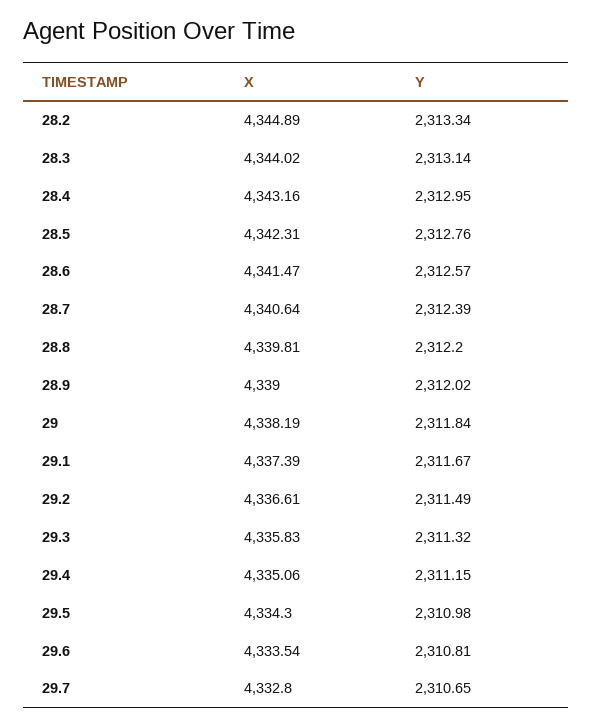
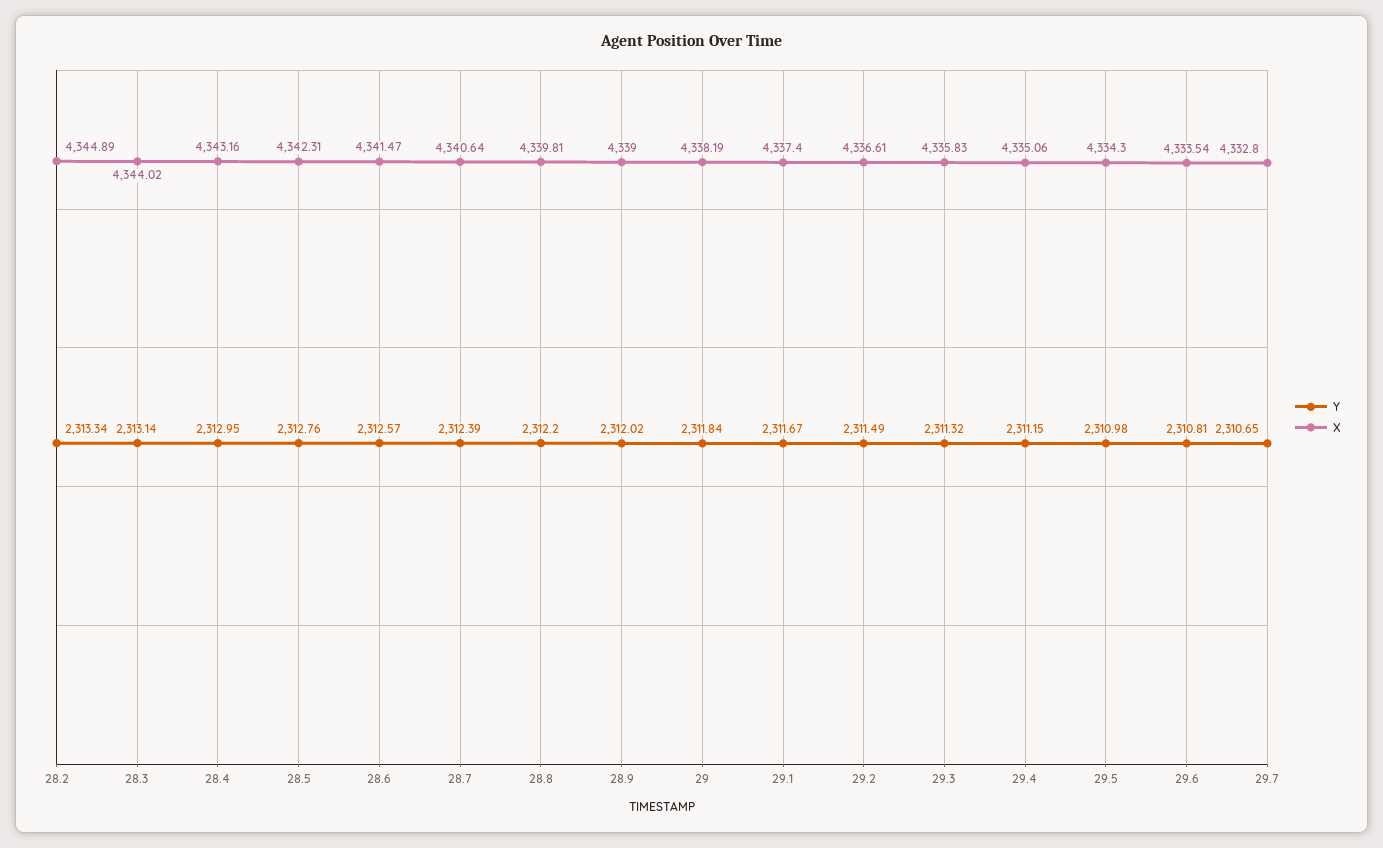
X, 29.1: 4337.39 -> 4337.4

